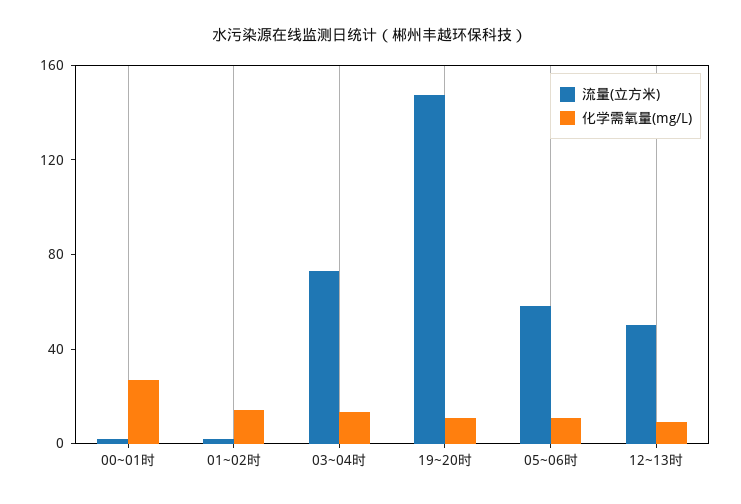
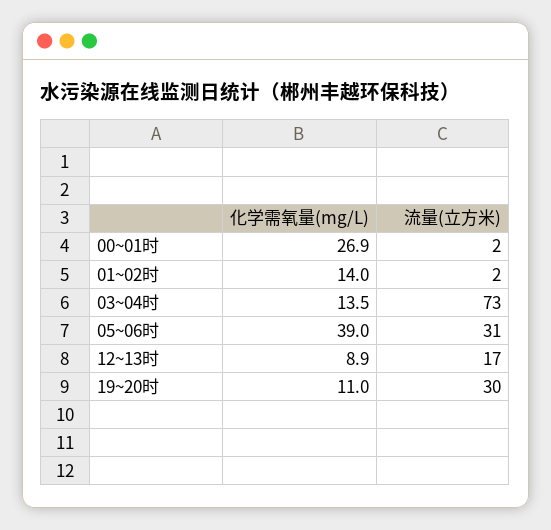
流量(立方米), 19~20时: 150 -> 30
流量(立方米), 05~06时: 60 -> 31
化学需氧量(mg/L), 05~06时: 10 -> 39
流量(立方米), 12~13时: 50 -> 17

